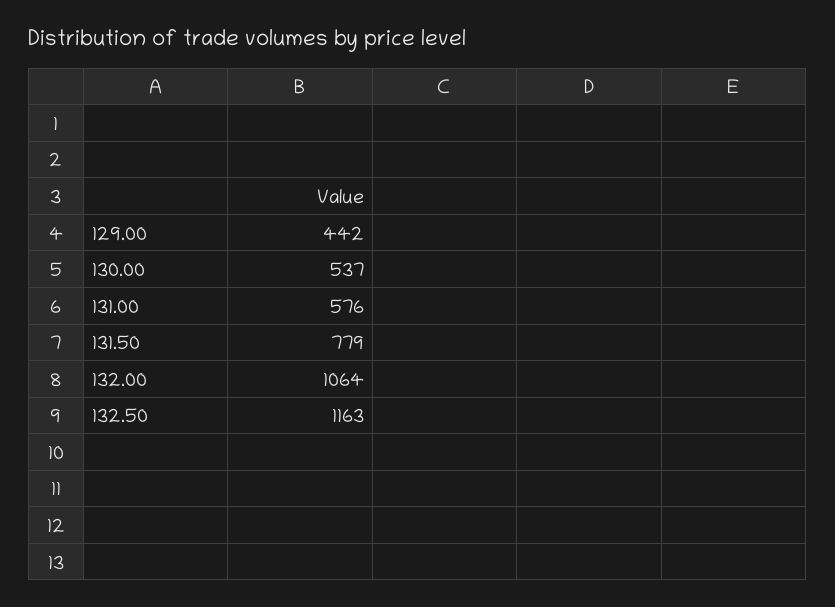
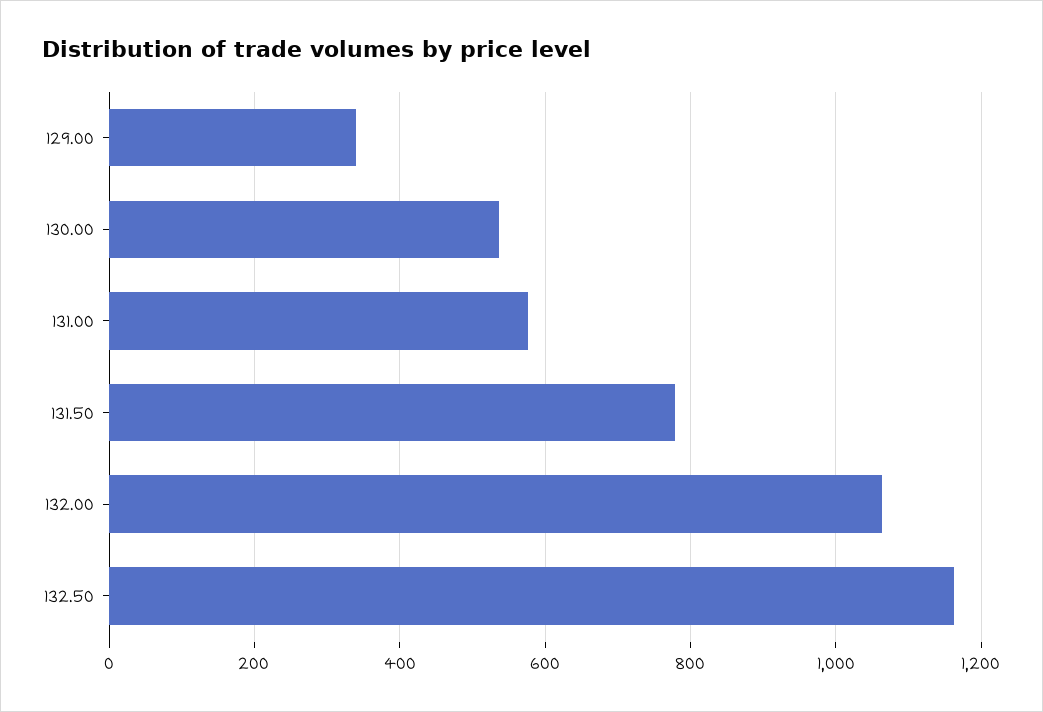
129.00: 442 -> 340

